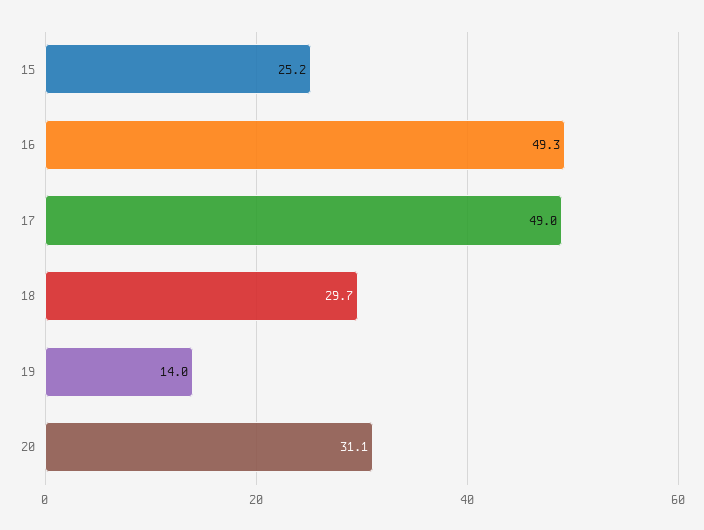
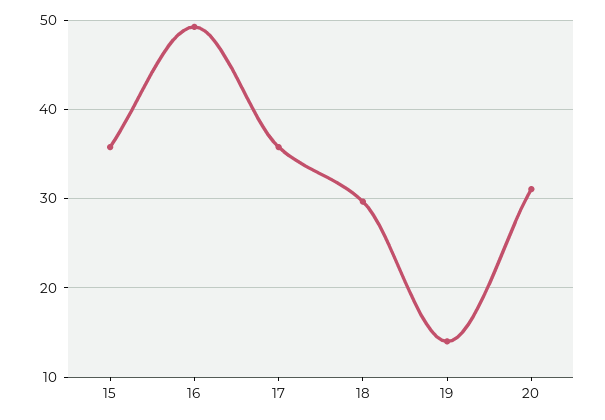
15: 25.2 -> 36
17: 49 -> 36

